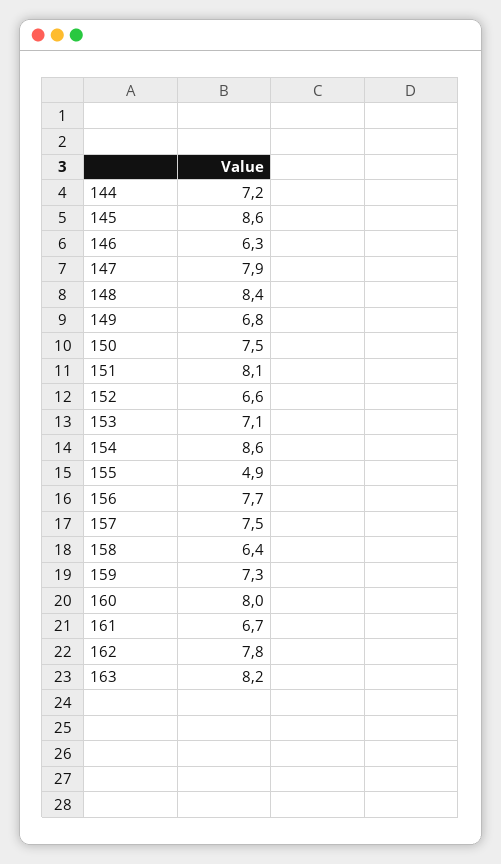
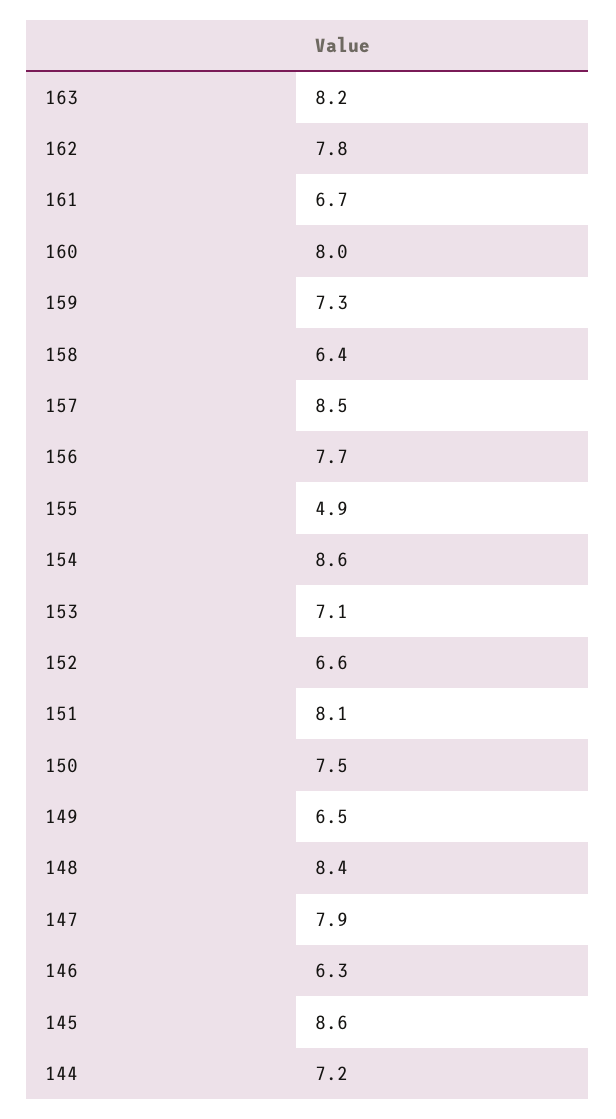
149: 6.8 -> 6.5
157: 7.5 -> 8.5

